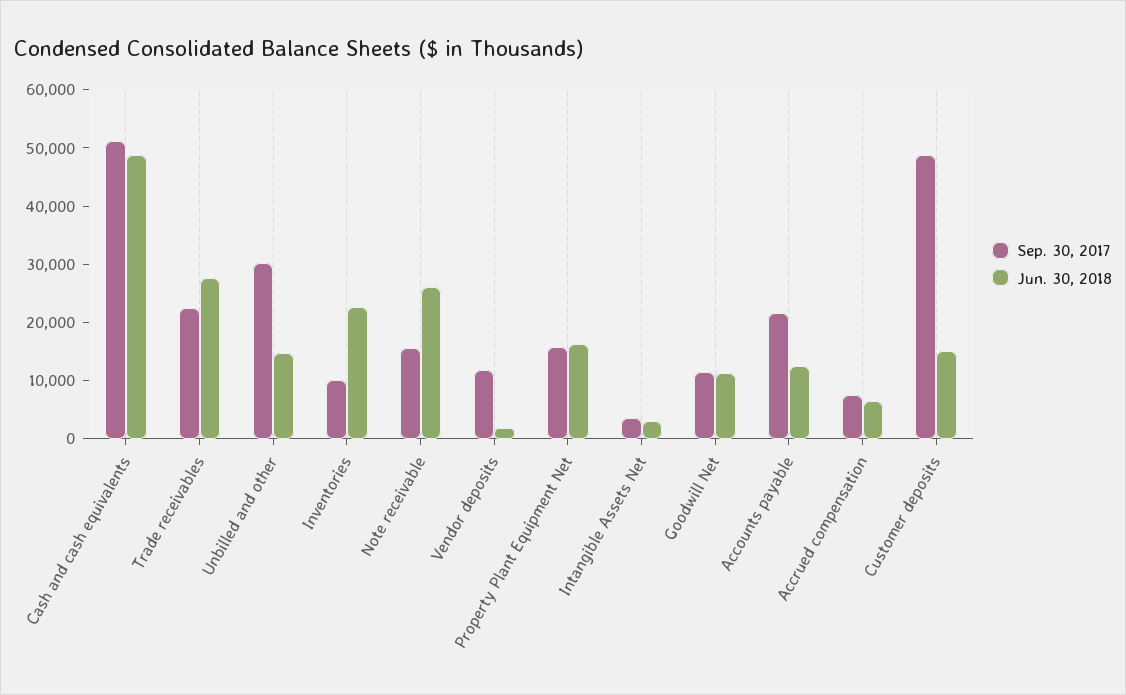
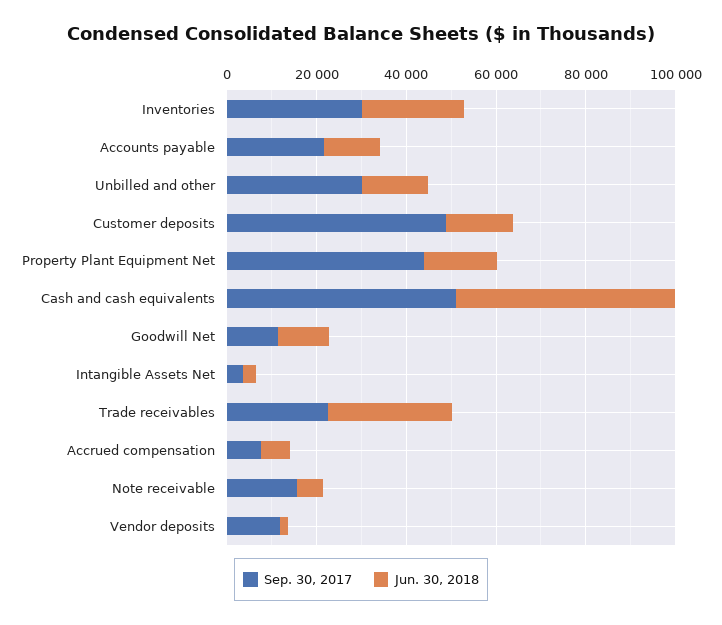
Sep. 30, 2017, Inventories: 10000 -> 30000
Jun. 30, 2018, Note receivable: 26000 -> 5000
Sep. 30, 2017, Property Plant Equipment Net: 16000 -> 45000

